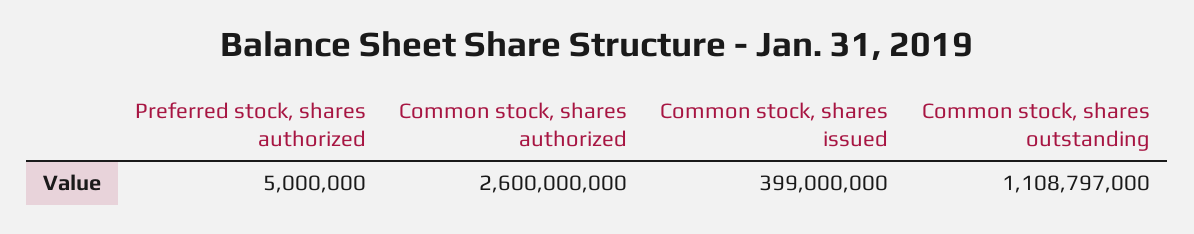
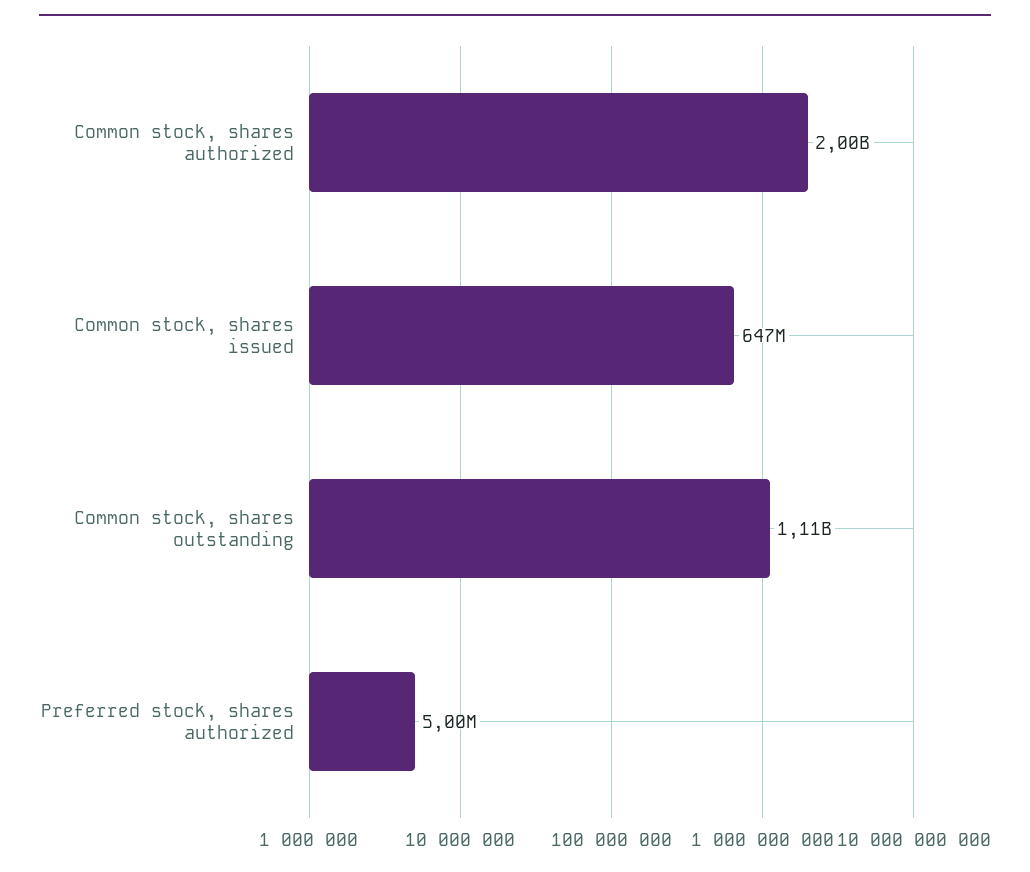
Common stock, shares authorized: 2600000000 -> 2000000000
Common stock, shares issued: 399000000 -> 647000000

